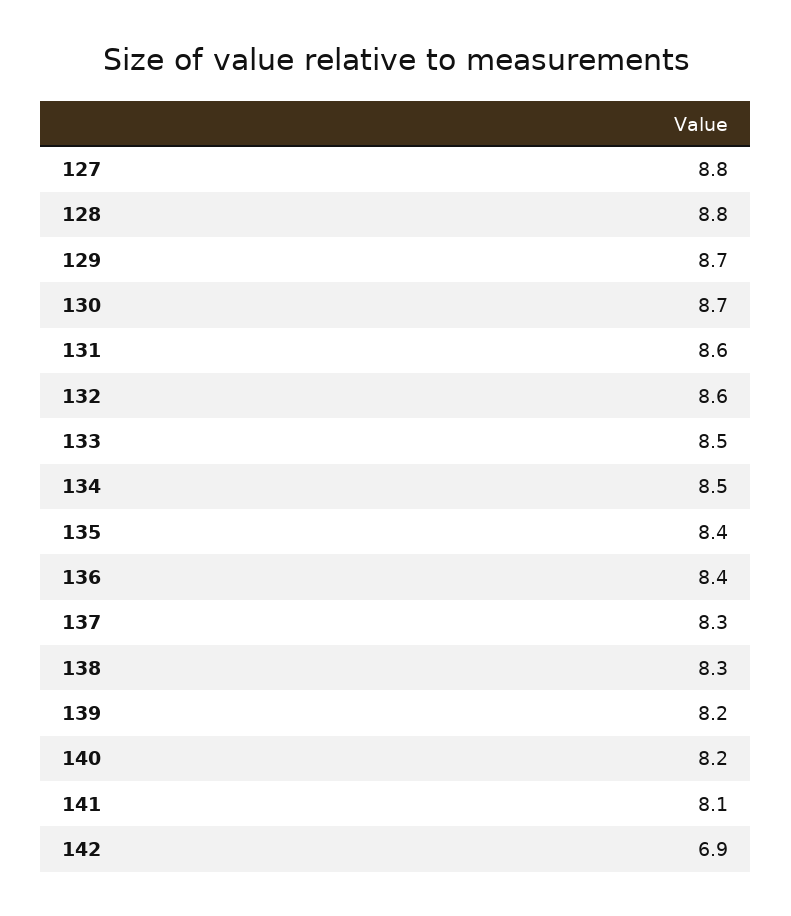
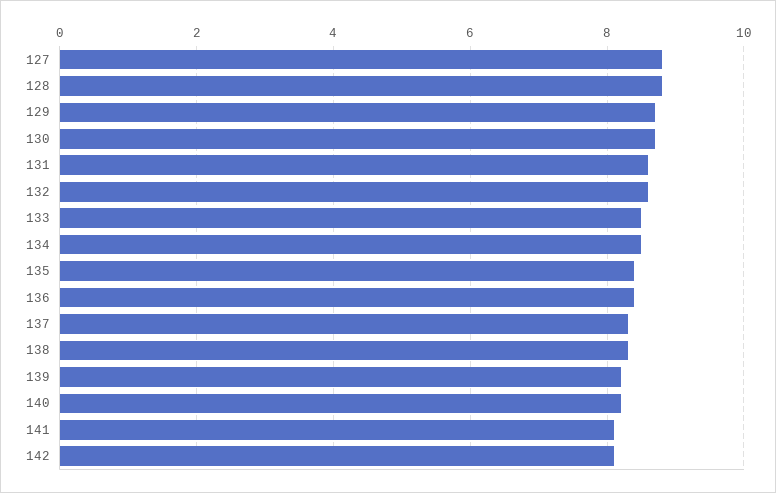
142: 6.9 -> 8

